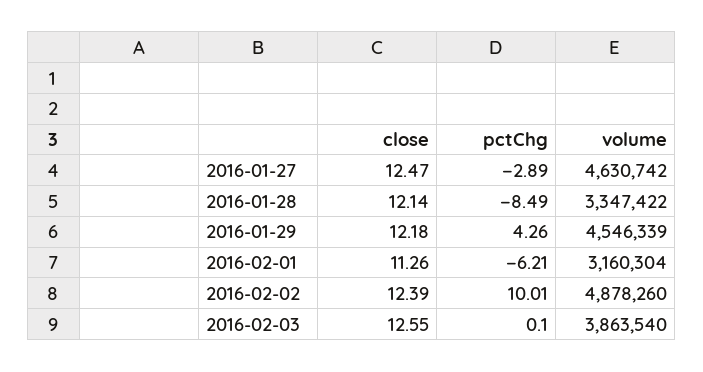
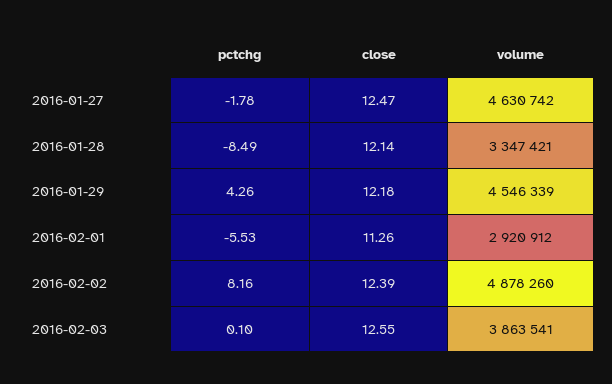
pctChg, 2016-01-27: -2.89 -> -1.78
volume, 2016-01-28: 3347422 -> 3347421
pctChg, 2016-02-01: -6.21 -> -5.53
volume, 2016-02-01: 3160304 -> 2920912
pctChg, 2016-02-02: 10.01 -> 8.16
volume, 2016-02-03: 3863540 -> 3863541

